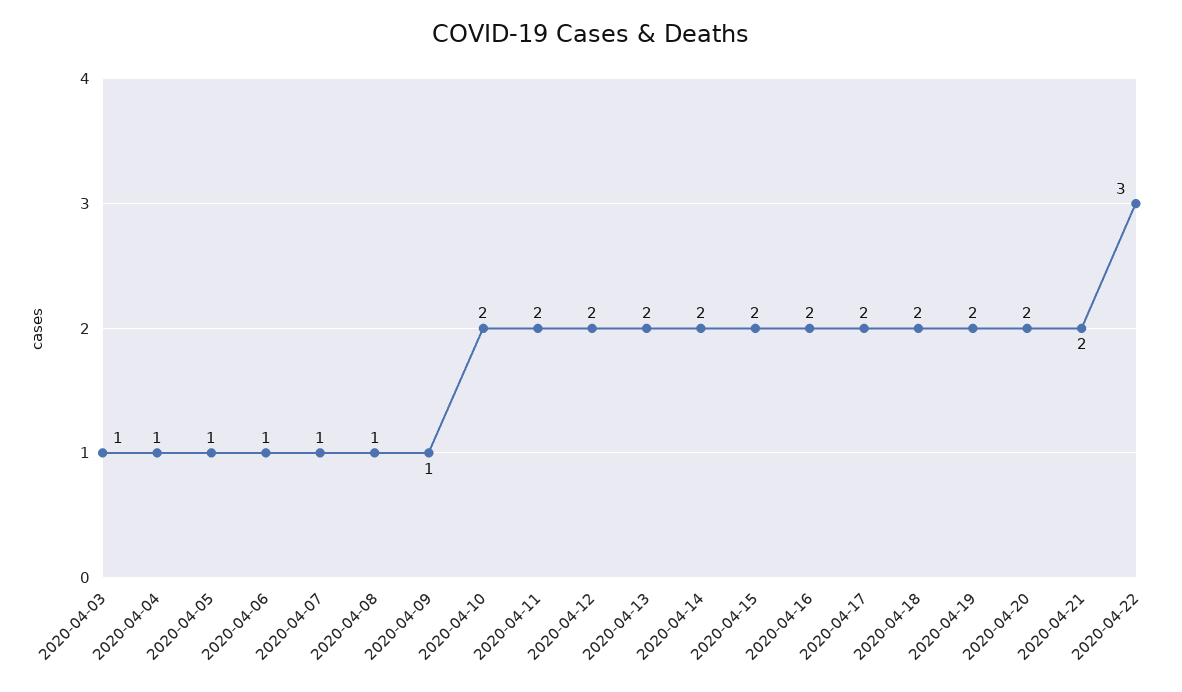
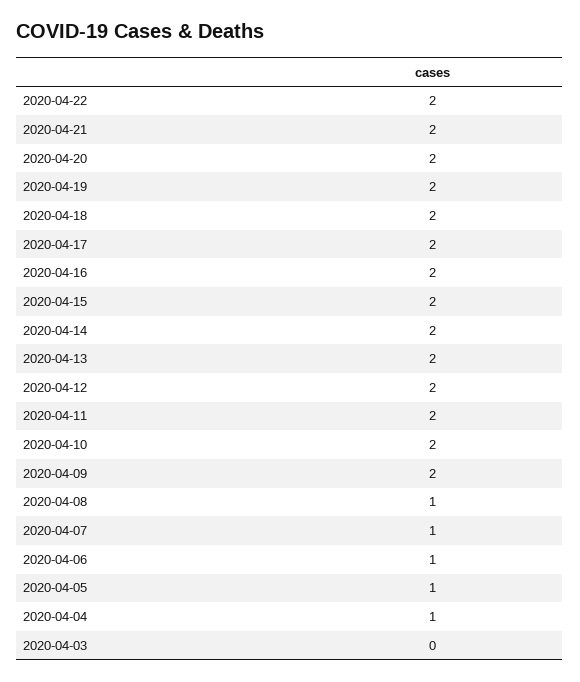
2020-04-03: 1 -> 0
2020-04-09: 1 -> 2
2020-04-22: 3 -> 2

